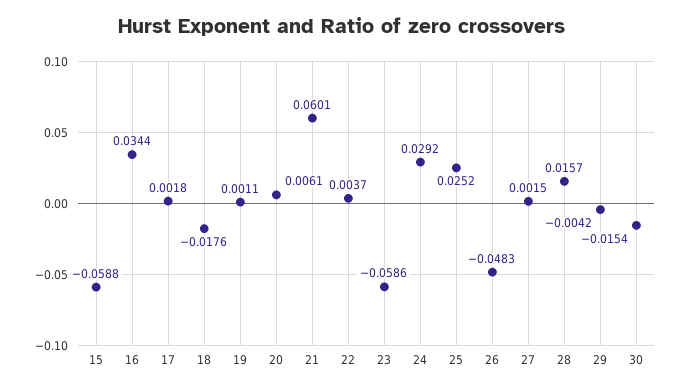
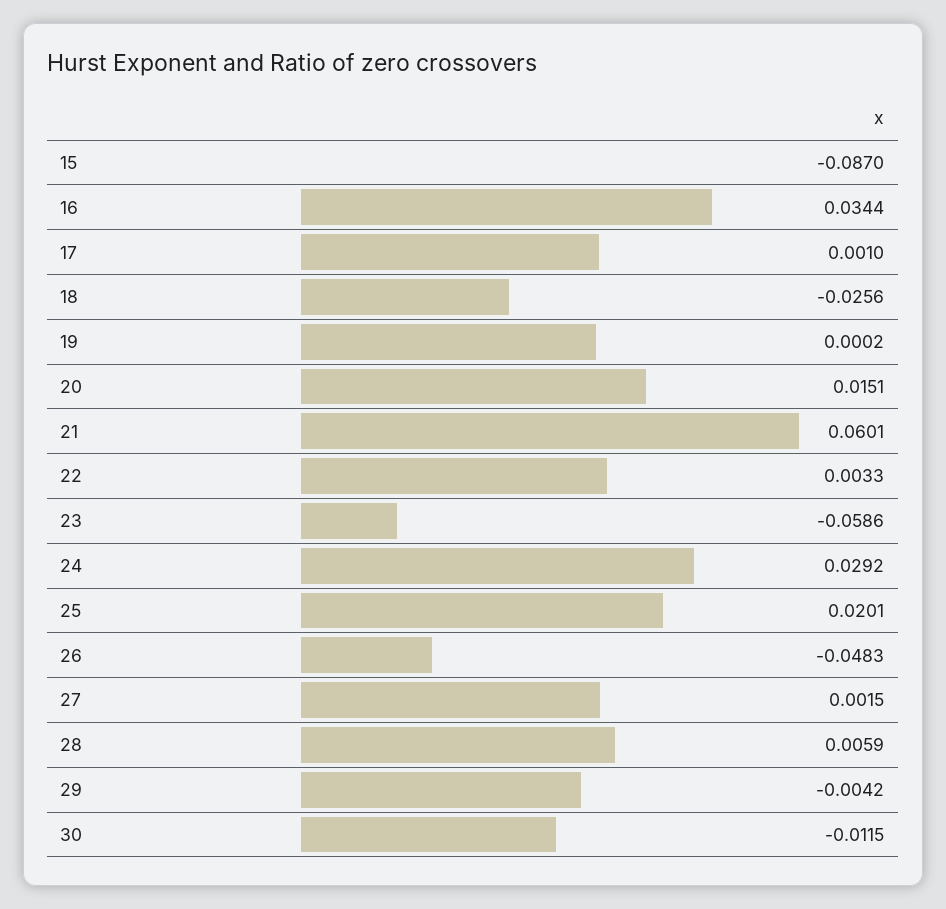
15: -0.0588 -> -0.087
17: 0.0018 -> 0.001
18: -0.0176 -> -0.0256
19: 0.0011 -> 0.0002
20: 0.0061 -> 0.0151
22: 0.0037 -> 0.0033
25: 0.0252 -> 0.0201
28: 0.0157 -> 0.0059
30: -0.0154 -> -0.0115

